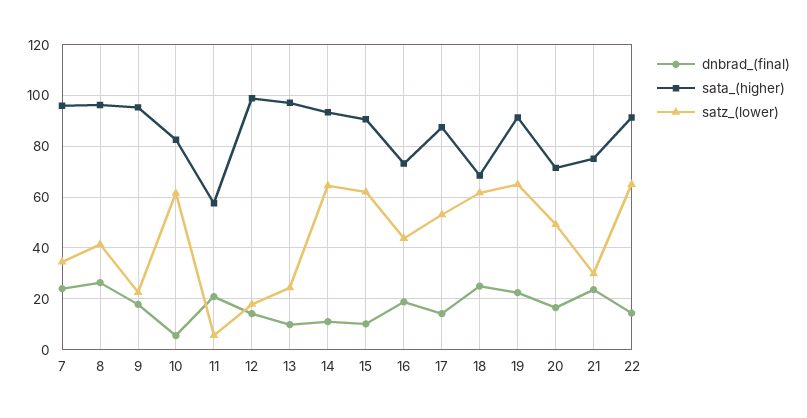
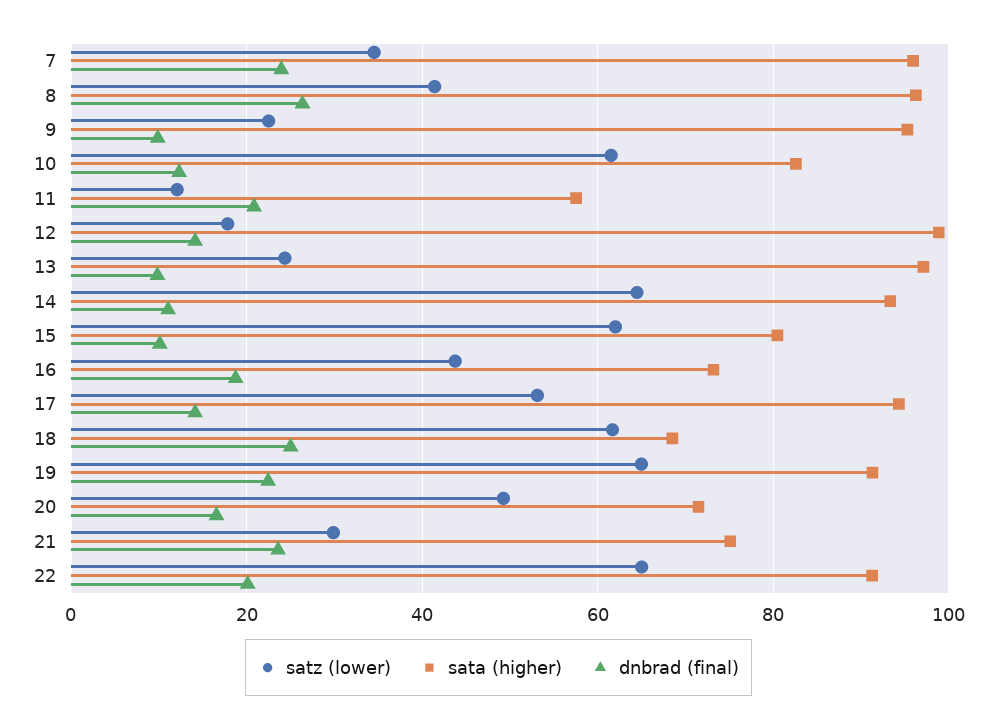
dnbrad_(final), 9: 17.5 -> 10
dnbrad_(final), 10: 5 -> 12
satz_(lower), 11: 5 -> 12
sata_(higher), 15: 90 -> 80
sata_(higher), 17: 87.5 -> 94
dnbrad_(final), 22: 15 -> 20

